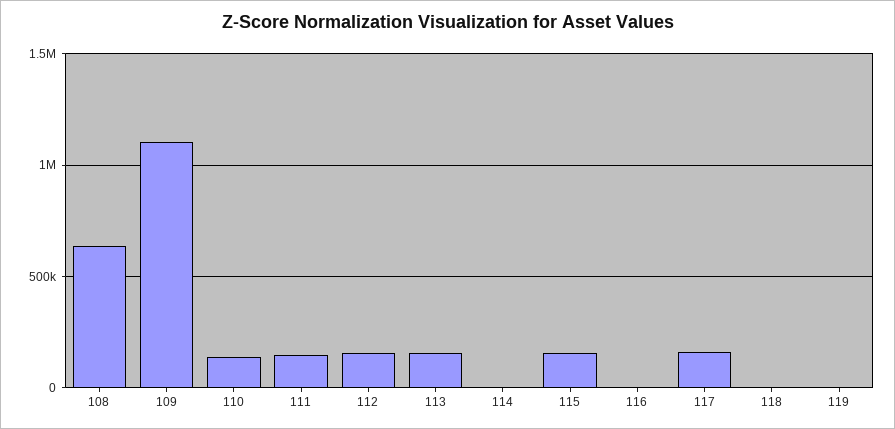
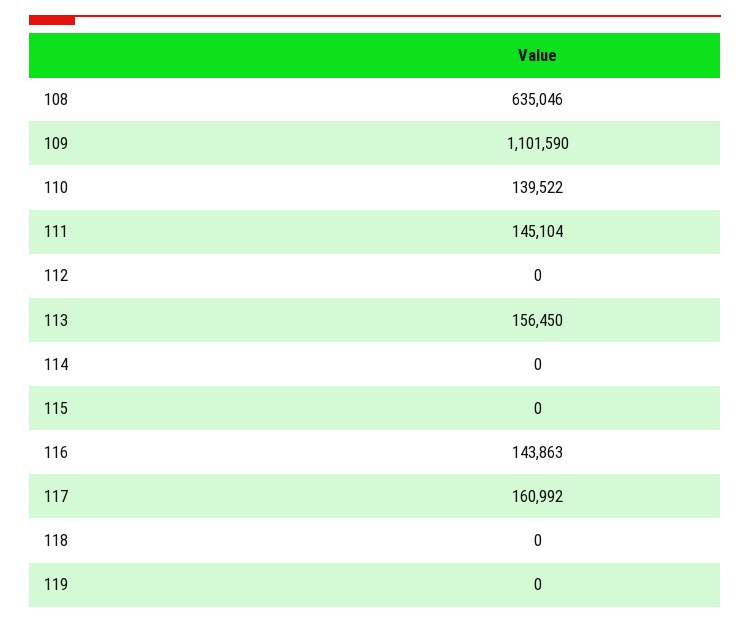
112: 150000 -> 0
115: 150000 -> 0
116: 0 -> 143863

